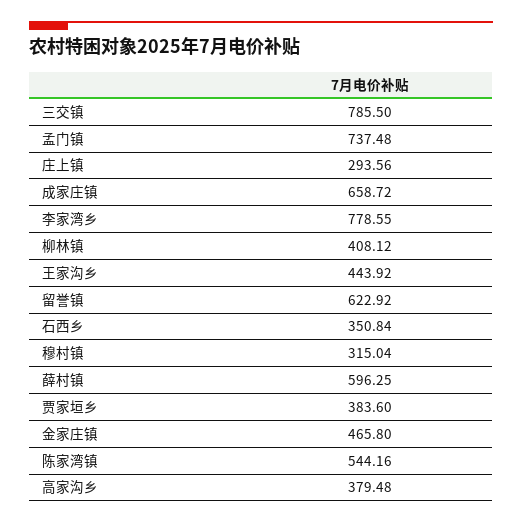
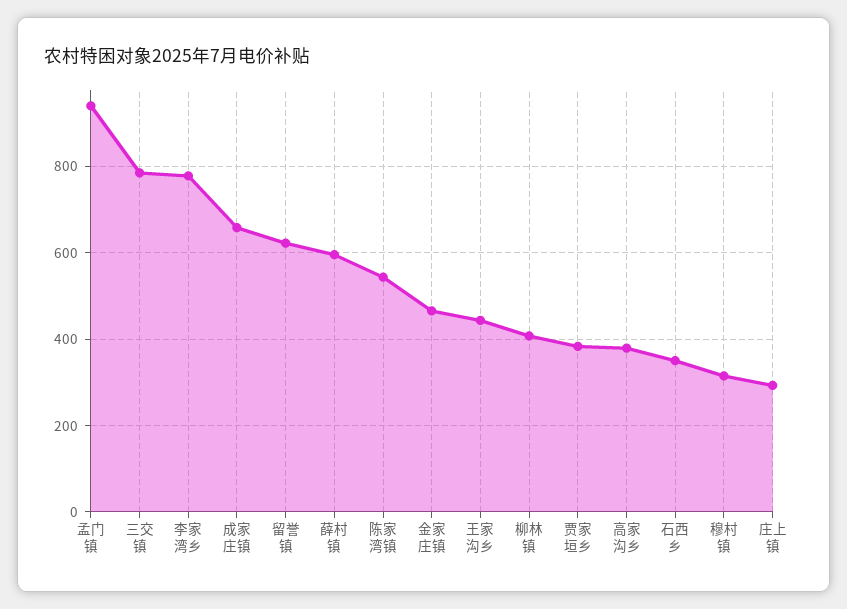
孟门镇: 737.48 -> 940

